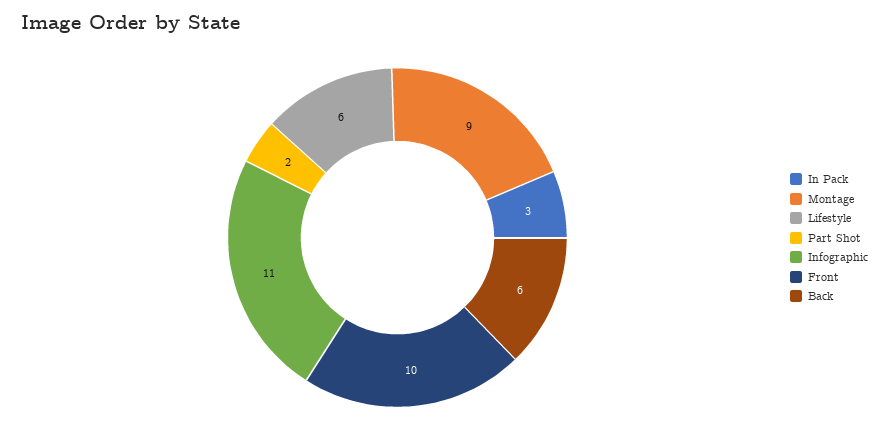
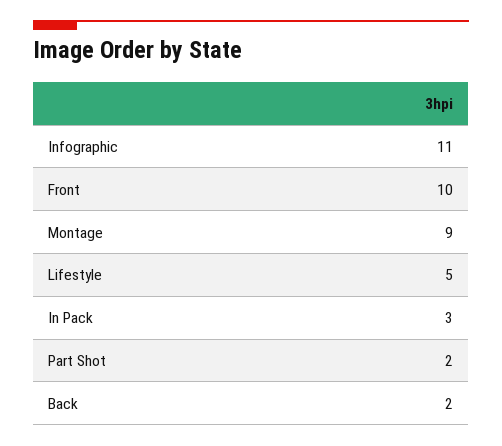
Lifestyle: 6 -> 5
Back: 6 -> 2

